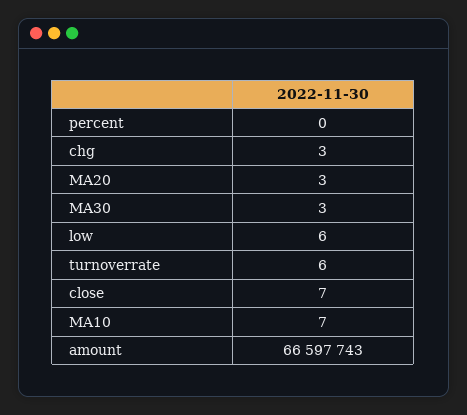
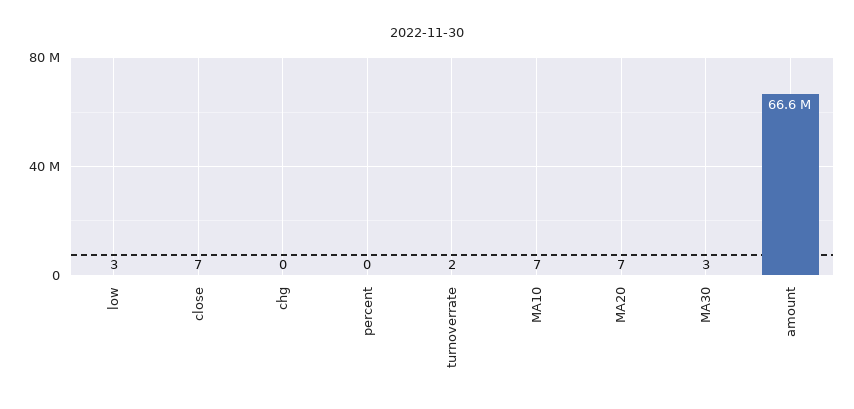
chg: 3 -> 0
MA20: 3 -> 7
low: 6 -> 3
turnoverrate: 6 -> 2

